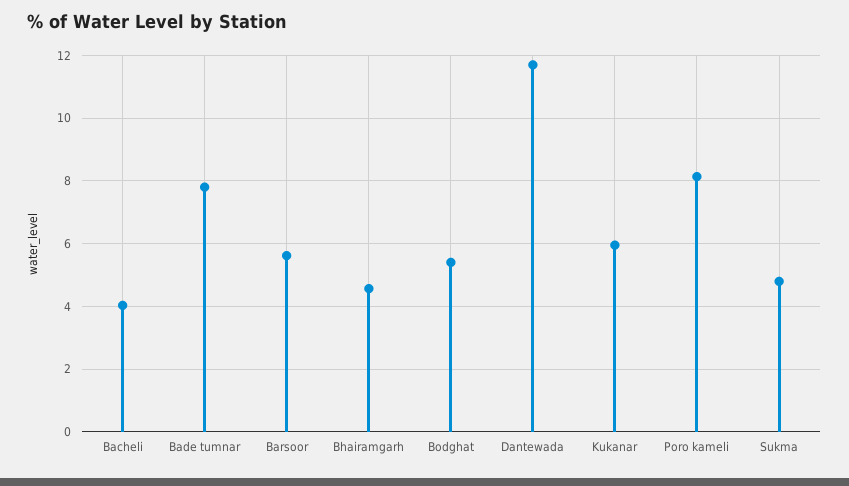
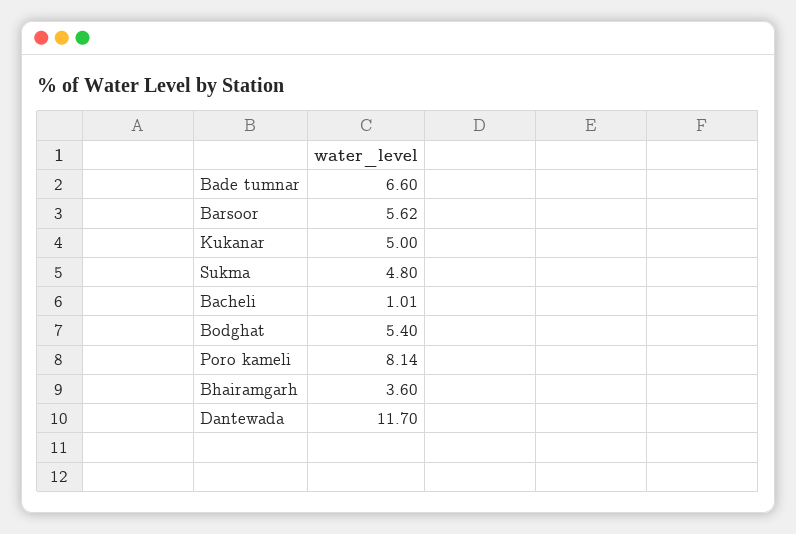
Bacheli: 4 -> 1.01
Bade tumnar: 7.8 -> 6.6
Bhairamgarh: 4.6 -> 3.6
Kukanar: 6 -> 5

